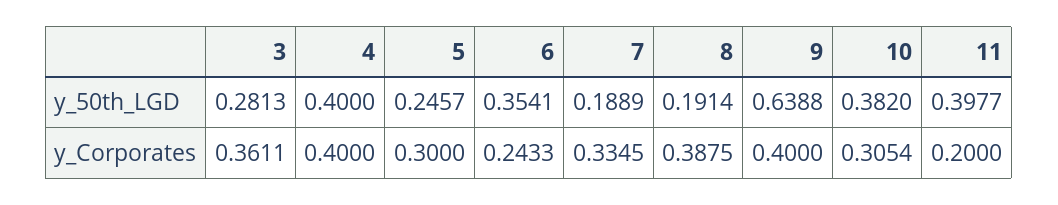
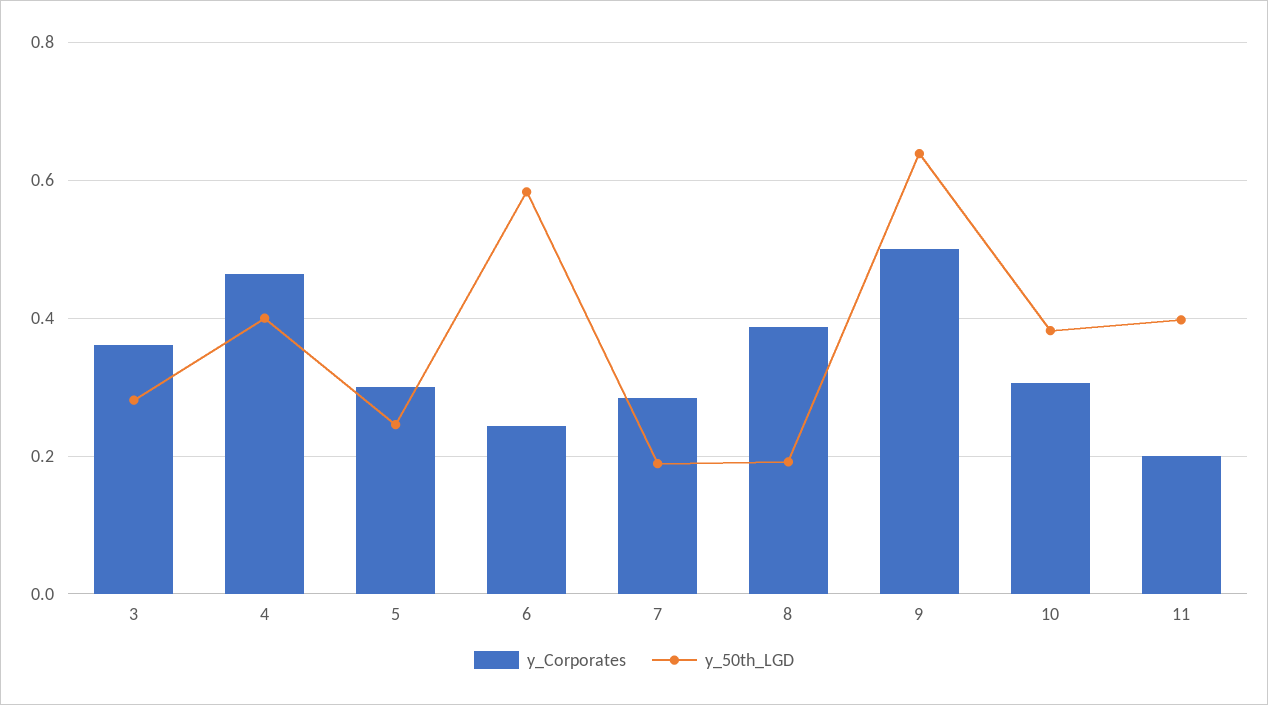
y_50th_LGD, 6: 0.3541 -> 0.58
y_Corporates, 4: 0.4 -> 0.46
y_Corporates, 7: 0.3345 -> 0.28
y_Corporates, 9: 0.4 -> 0.5

